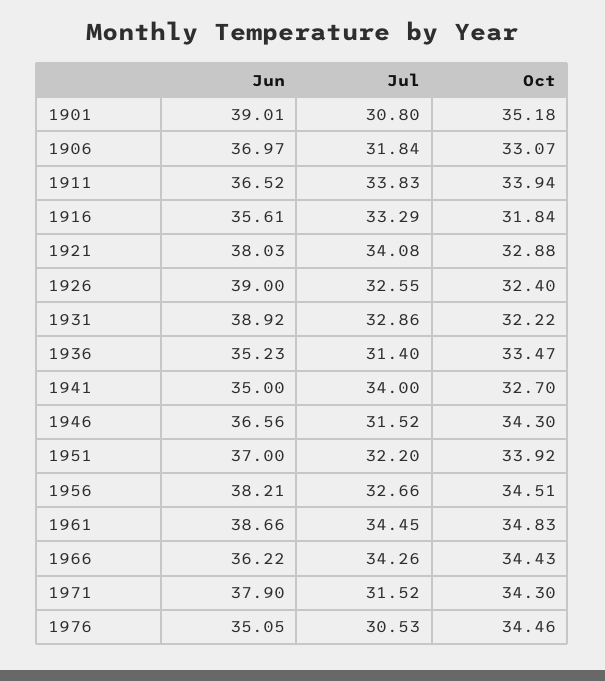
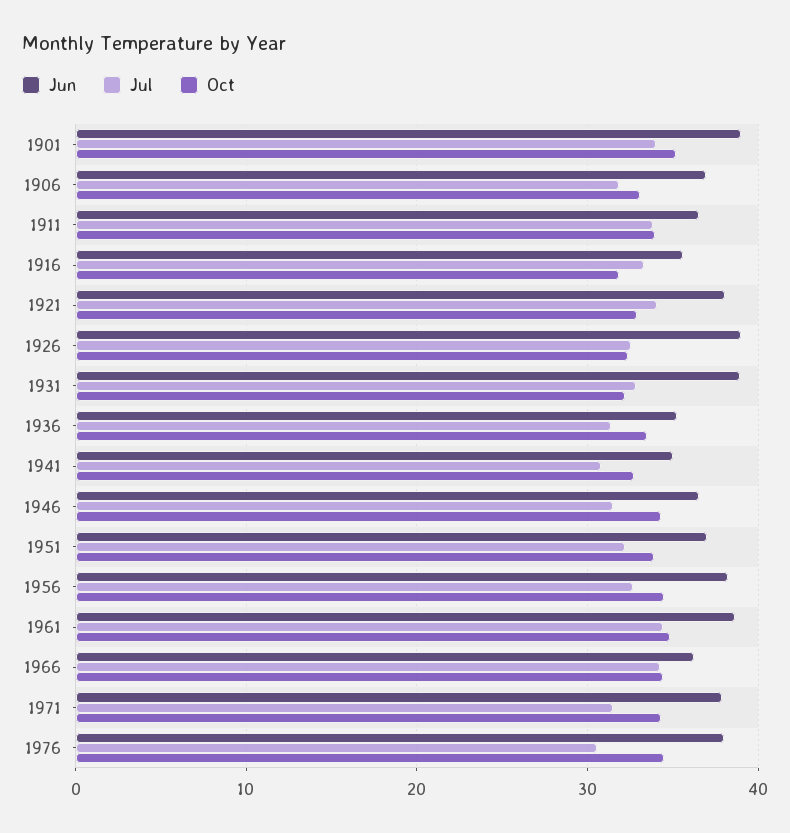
Jul, 1901: 30.8 -> 34
Jul, 1941: 34 -> 31
Jun, 1976: 35.05 -> 38

